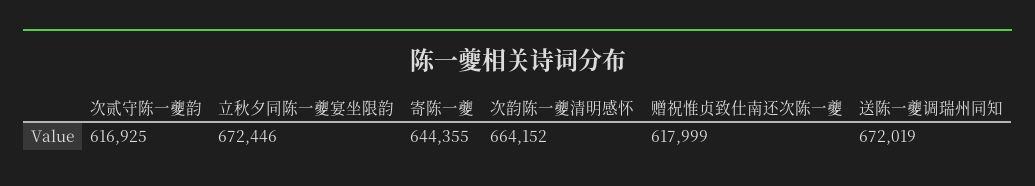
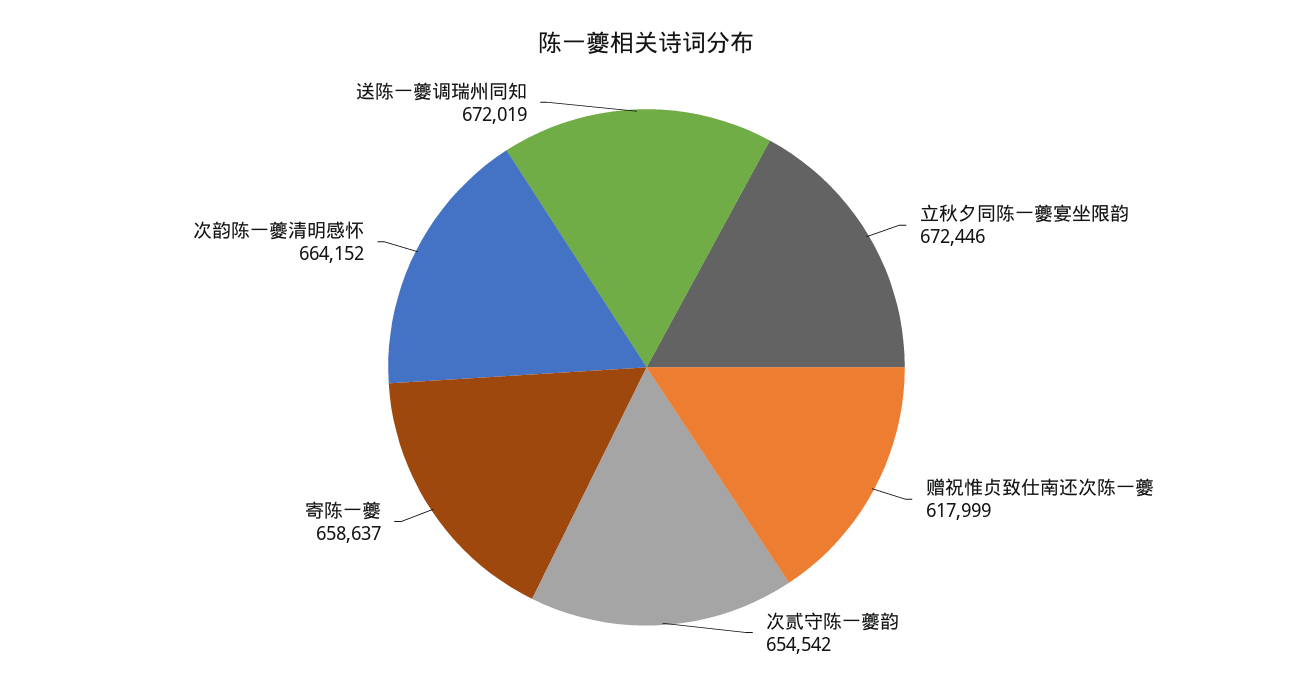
次贰守陈一夔韵: 616925 -> 654542
寄陈一夔: 644355 -> 658637

